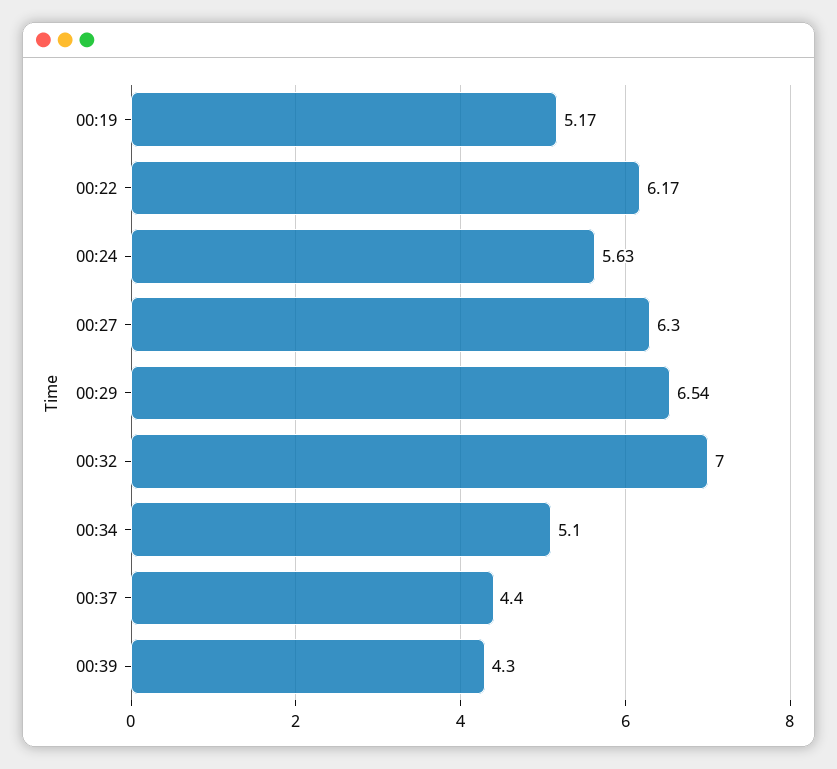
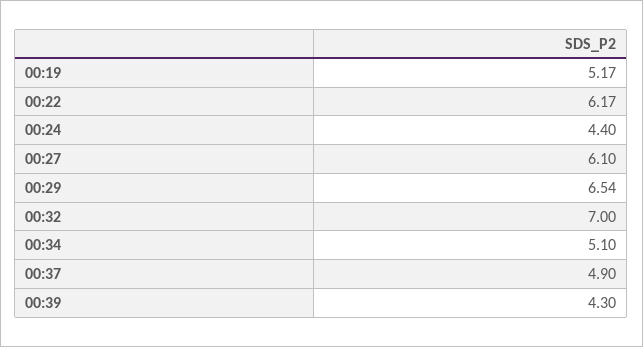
00:24: 5.63 -> 4.4
00:27: 6.3 -> 6.1
00:37: 4.4 -> 4.9

